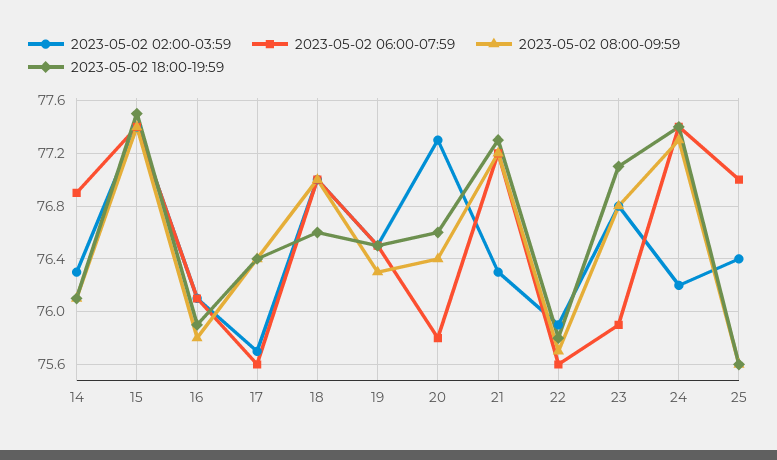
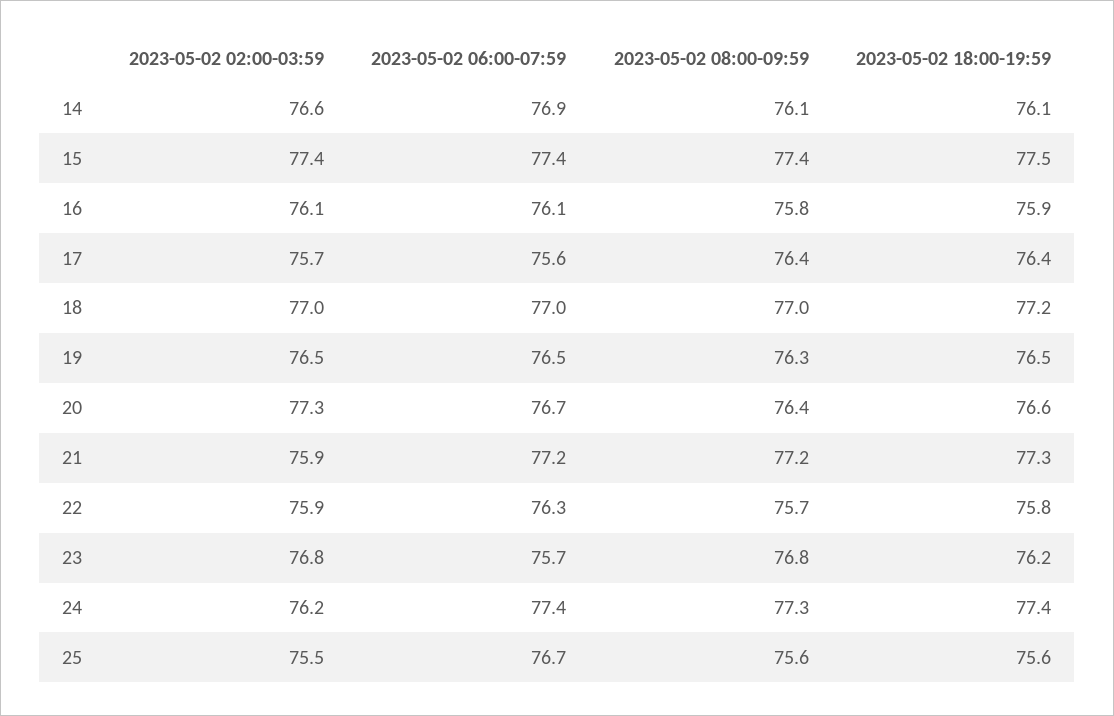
2023-05-02 02:00-03:59, 14: 76.3 -> 76.6
2023-05-02 18:00-19:59, 18: 76.6 -> 77.2
2023-05-02 06:00-07:59, 20: 75.8 -> 76.7
2023-05-02 02:00-03:59, 21: 76.3 -> 75.9
2023-05-02 06:00-07:59, 22: 75.6 -> 76.3
2023-05-02 06:00-07:59, 23: 75.9 -> 75.7
2023-05-02 18:00-19:59, 23: 77.1 -> 76.2
2023-05-02 02:00-03:59, 25: 76.4 -> 75.5
2023-05-02 06:00-07:59, 25: 77 -> 76.7

